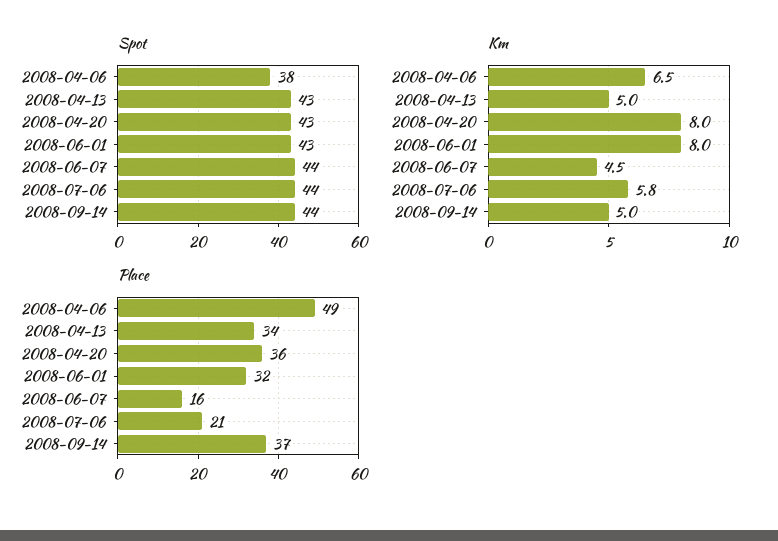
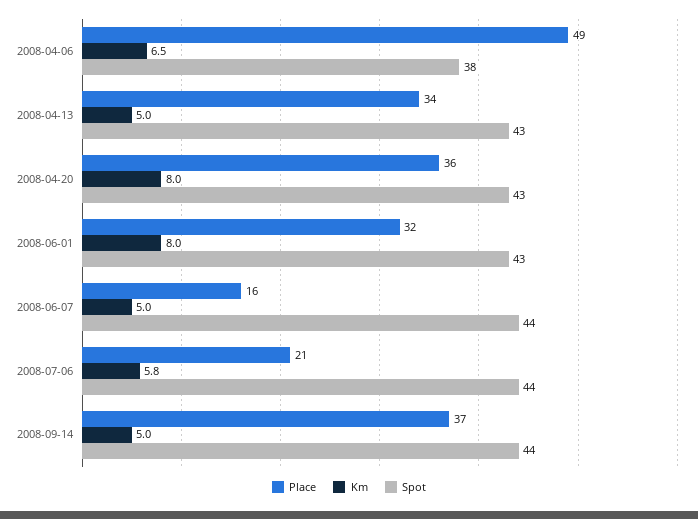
Km, 2008-06-07: 4.5 -> 5

